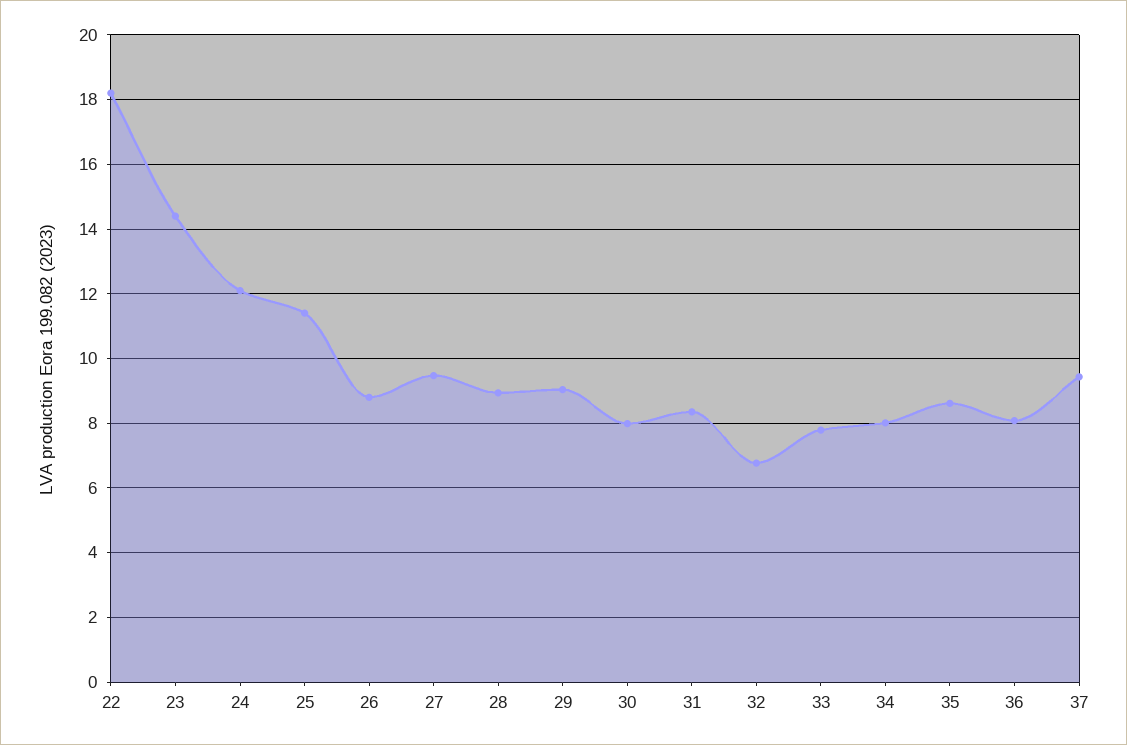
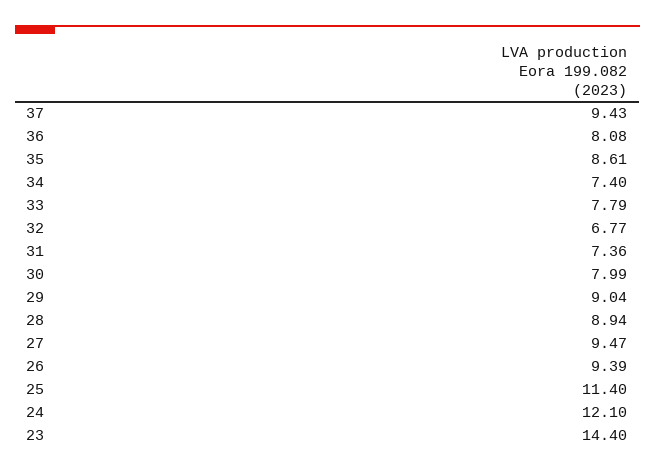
22: 18.2 -> none
26: 8.8 -> 9.39
31: 8.4 -> 7.36
34: 8 -> 7.4

